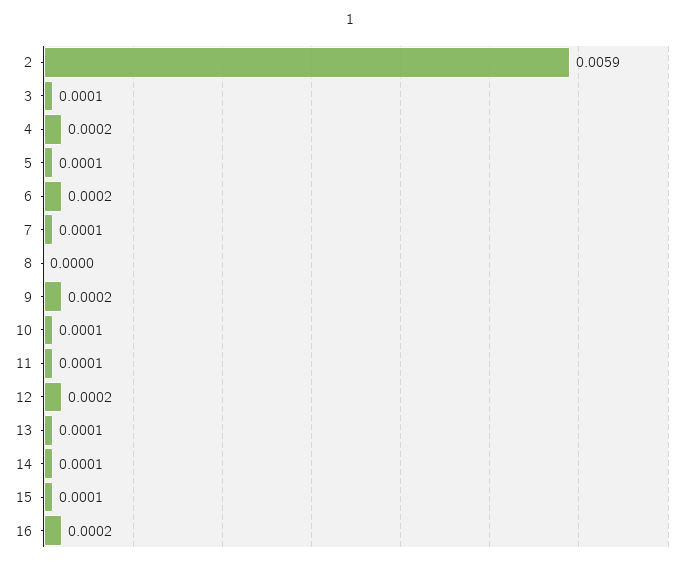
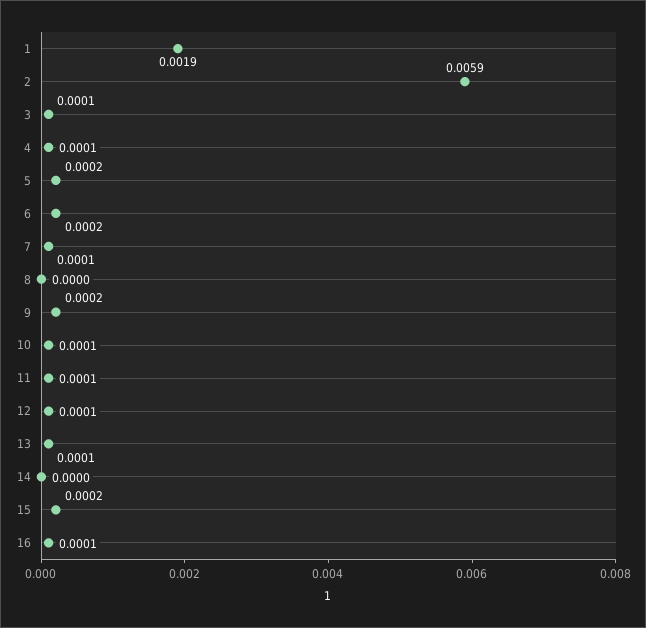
4: 0.0002 -> 0.0001
5: 0.0001 -> 0.0002
12: 0.0002 -> 0.0001
14: 0.0001 -> 0
15: 0.0001 -> 0.0002
16: 0.0002 -> 0.0001
1: none -> 0.0019

